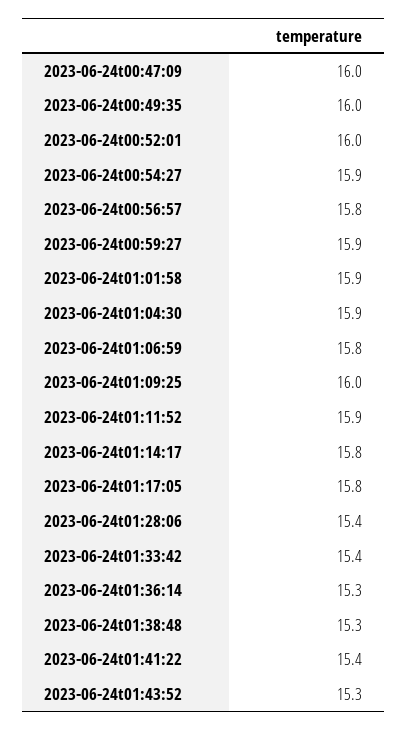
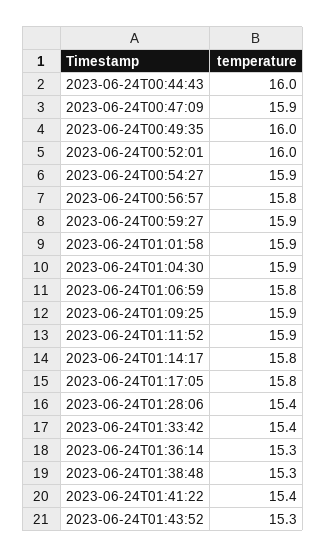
2023-06-24t00:47:09: 16 -> 15.9
2023-06-24t01:09:25: 16 -> 15.9
2023-06-24T00:44:43: none -> 16

